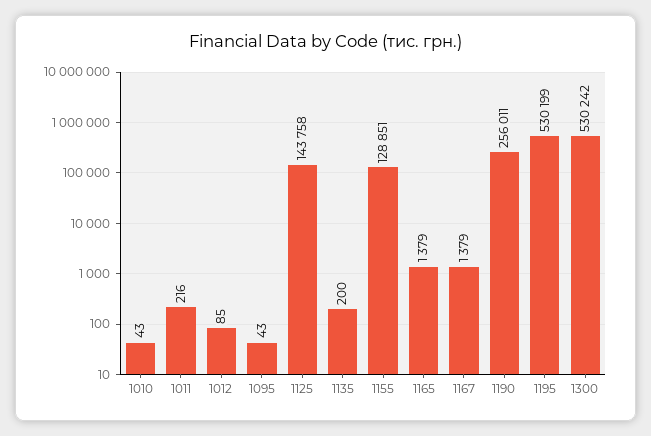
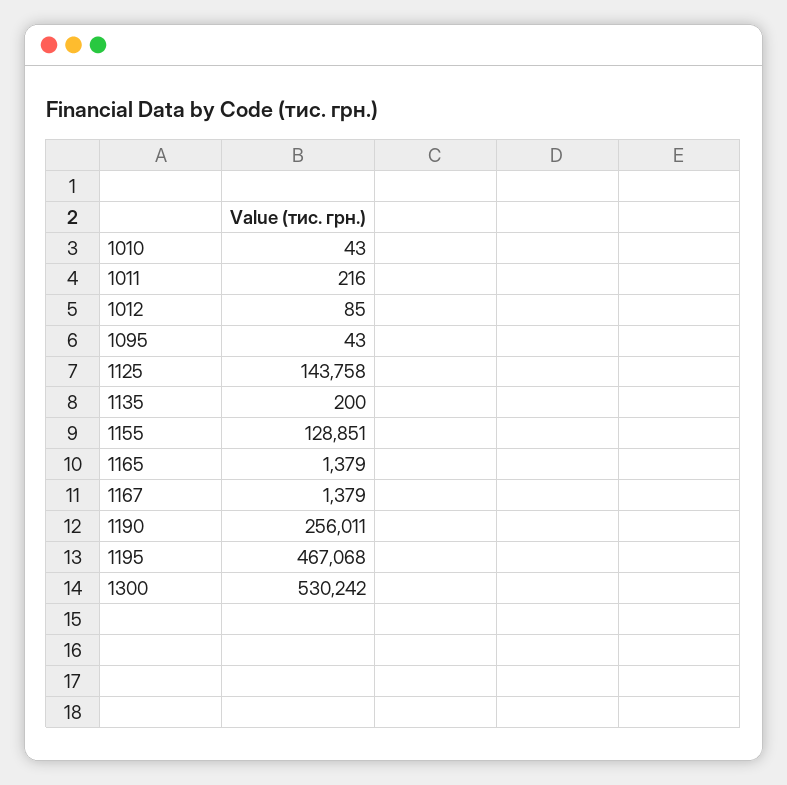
1195: 530199 -> 467068

